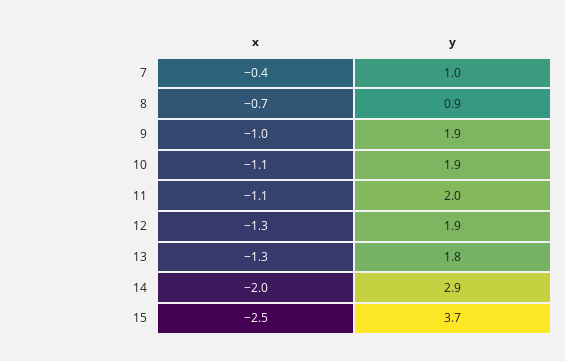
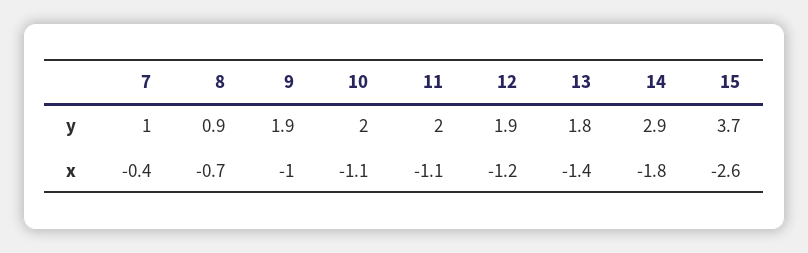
y, 10: 1.9 -> 2
x, 12: -1.3 -> -1.2
x, 13: -1.3 -> -1.4
x, 14: -2 -> -1.8
x, 15: -2.5 -> -2.6

